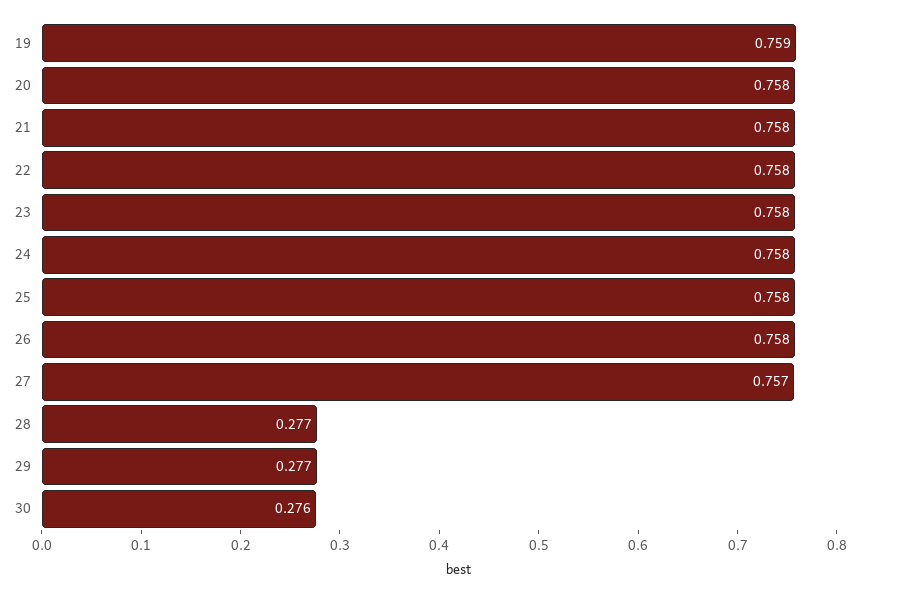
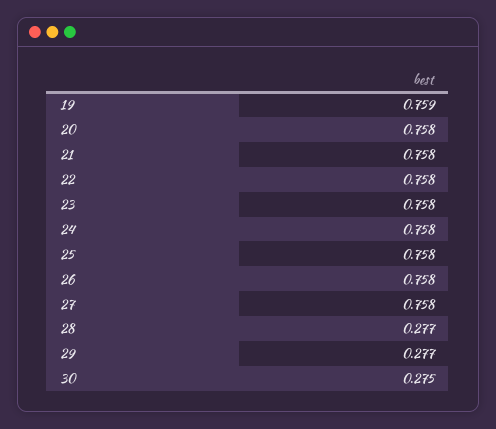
27: 0.757 -> 0.758
30: 0.276 -> 0.275

